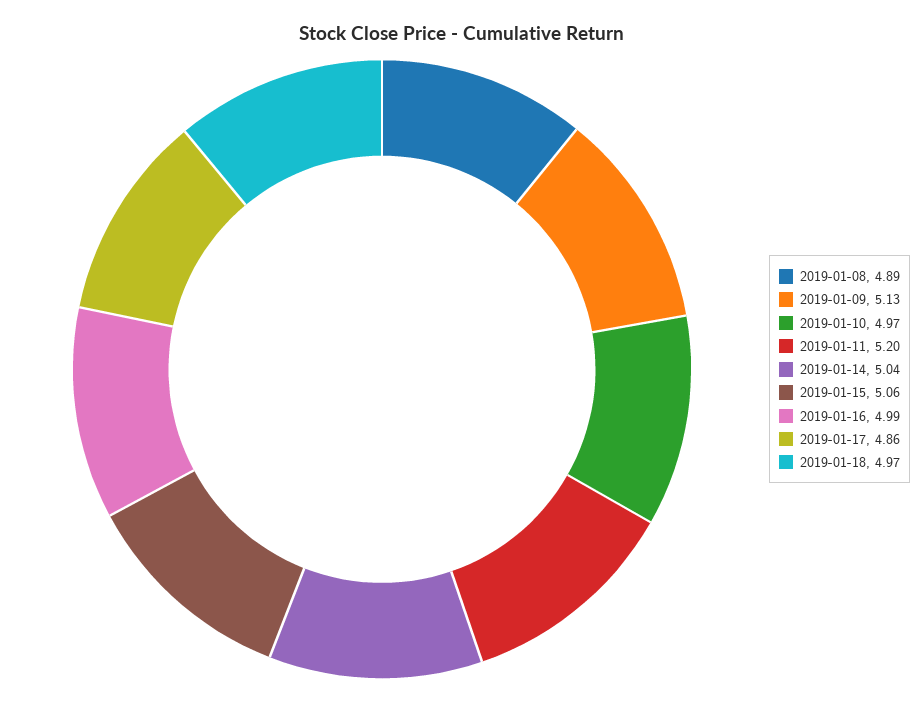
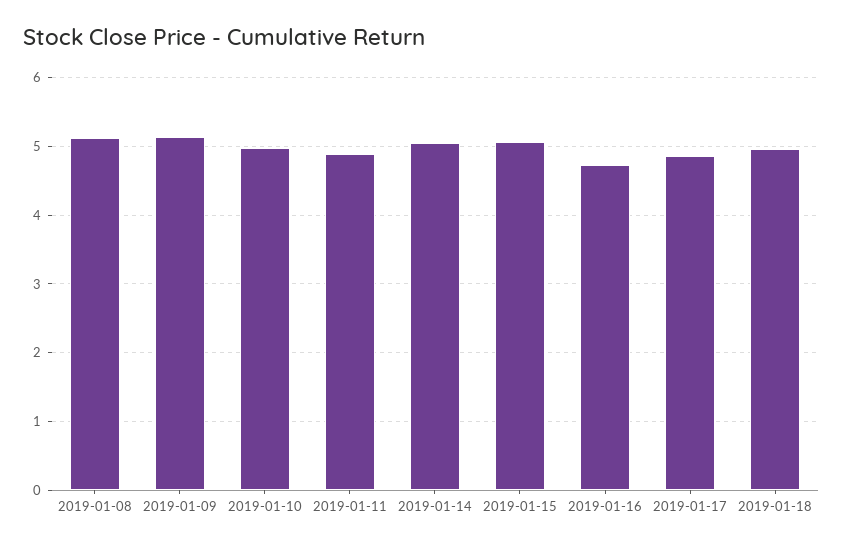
2019-01-08: 4.89 -> 5.1
2019-01-11: 5.2 -> 4.9
2019-01-16: 4.99 -> 4.7

